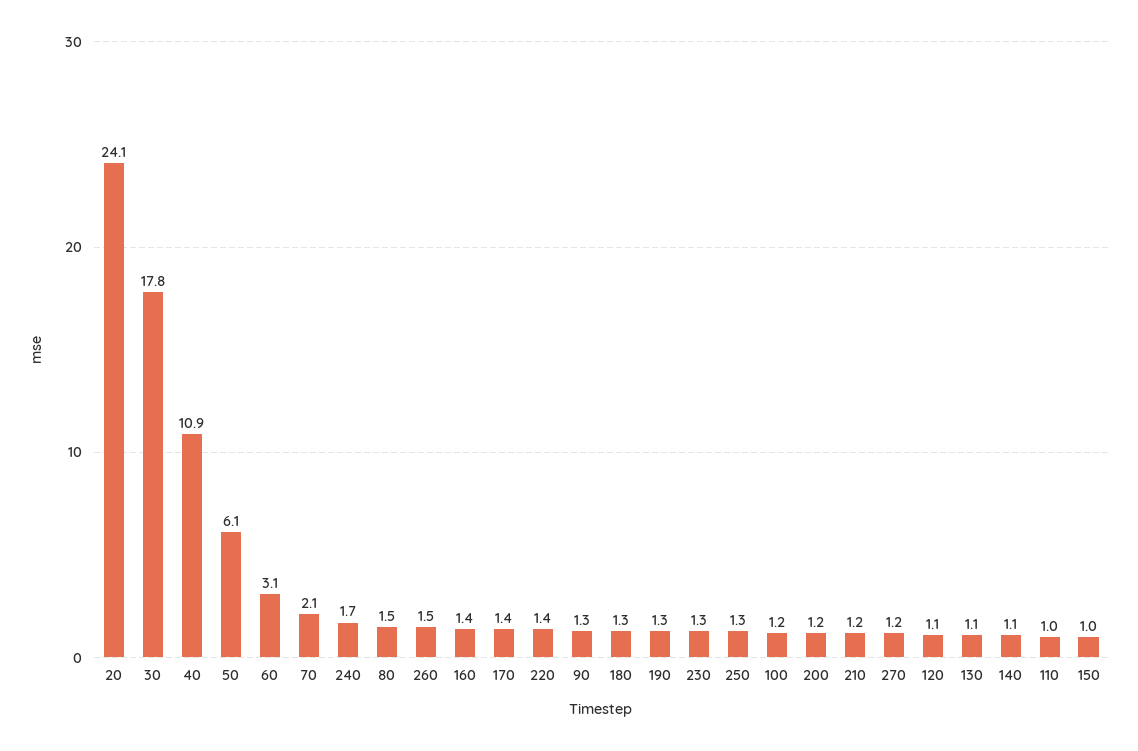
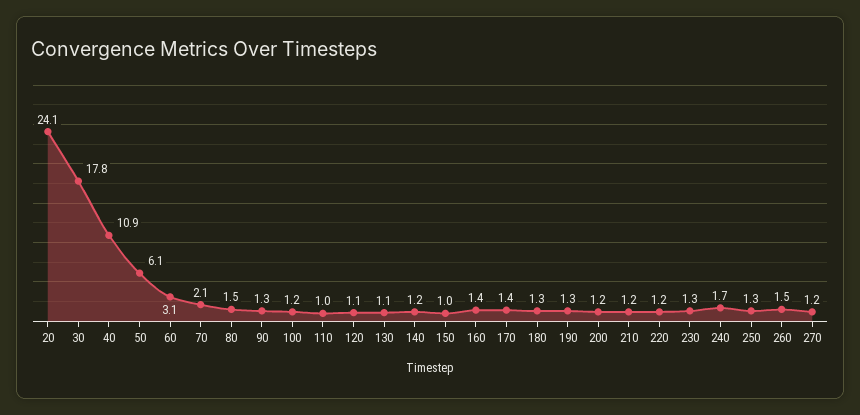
220: 1.4 -> 1.2
140: 1.1 -> 1.2

